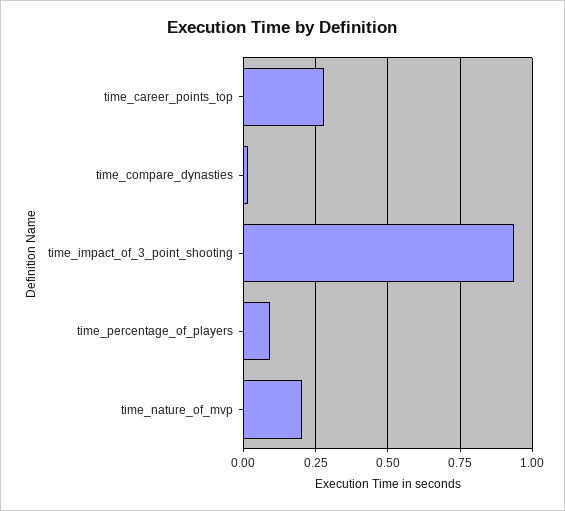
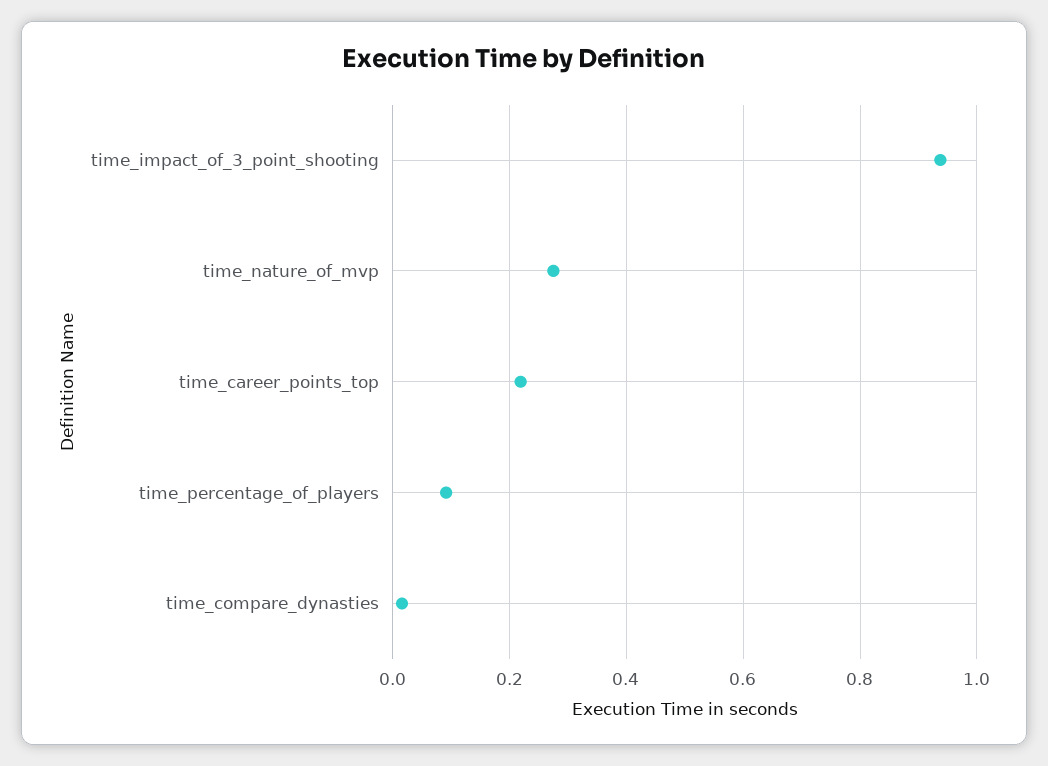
time_career_points_top: 0.275 -> 0.22
time_nature_of_mvp: 0.2 -> 0.28

